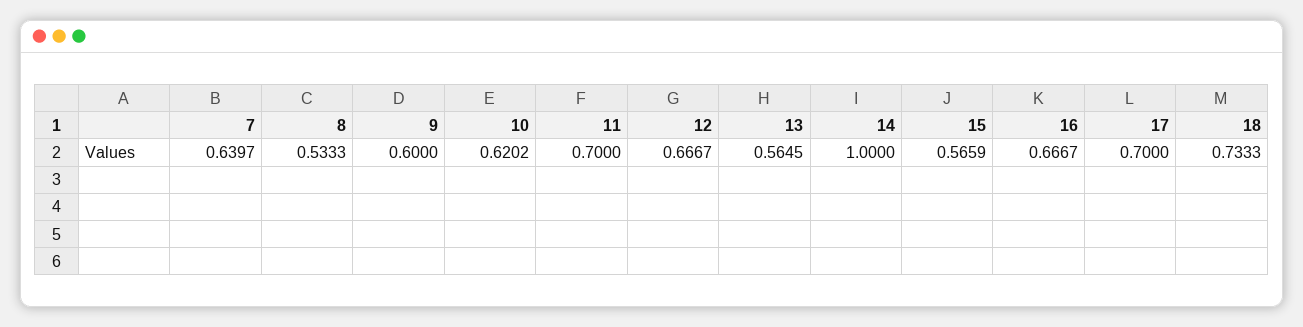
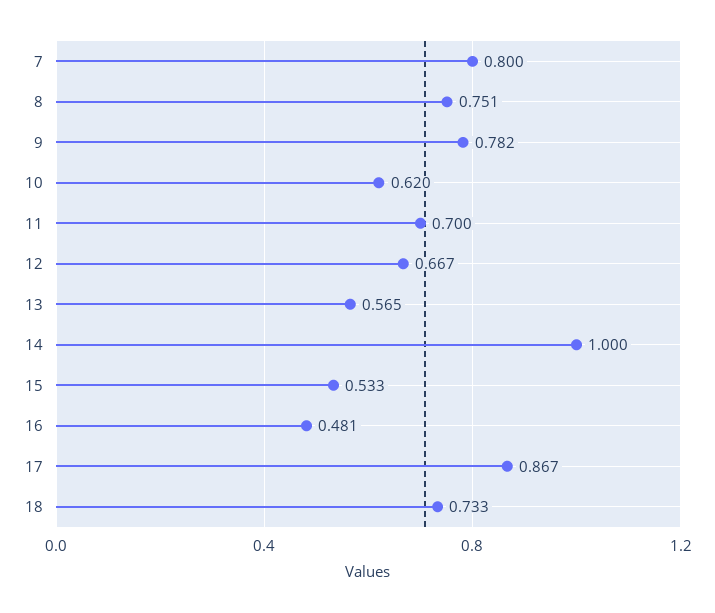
7: 0.6397 -> 0.8
8: 0.5333 -> 0.751
9: 0.6 -> 0.782
15: 0.5659 -> 0.533
16: 0.6667 -> 0.481
17: 0.7 -> 0.867

